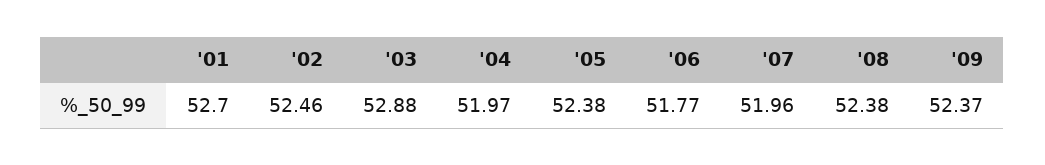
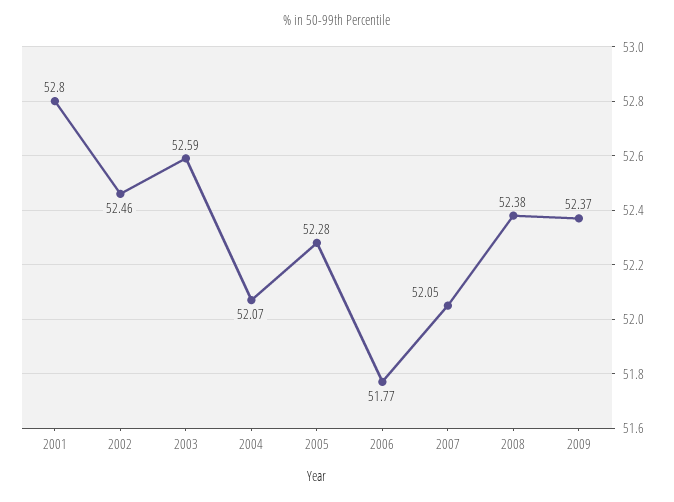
'01: 52.7 -> 52.8
'03: 52.88 -> 52.59
'04: 51.97 -> 52.07
'05: 52.38 -> 52.28
'07: 51.96 -> 52.05

